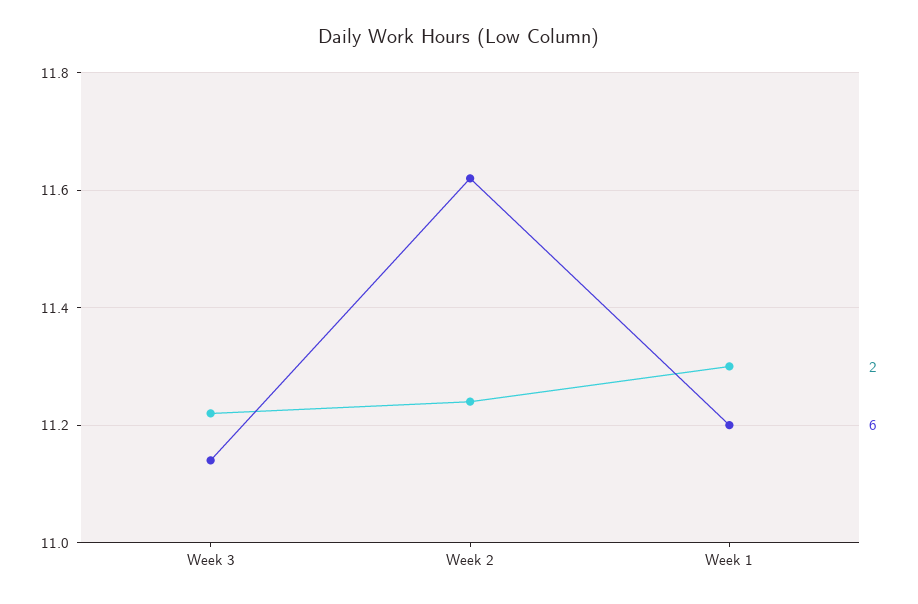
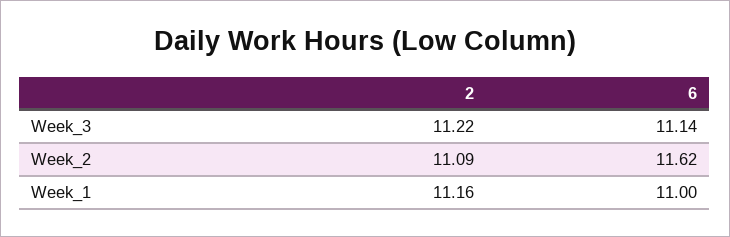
2, Week 2: 11.25 -> 11.09
2, Week 1: 11.3 -> 11.16
6, Week 1: 11.2 -> 11

